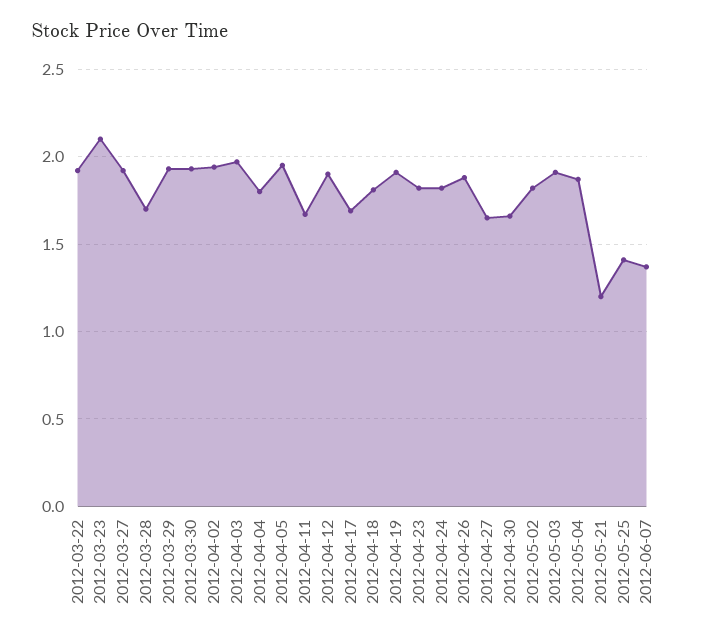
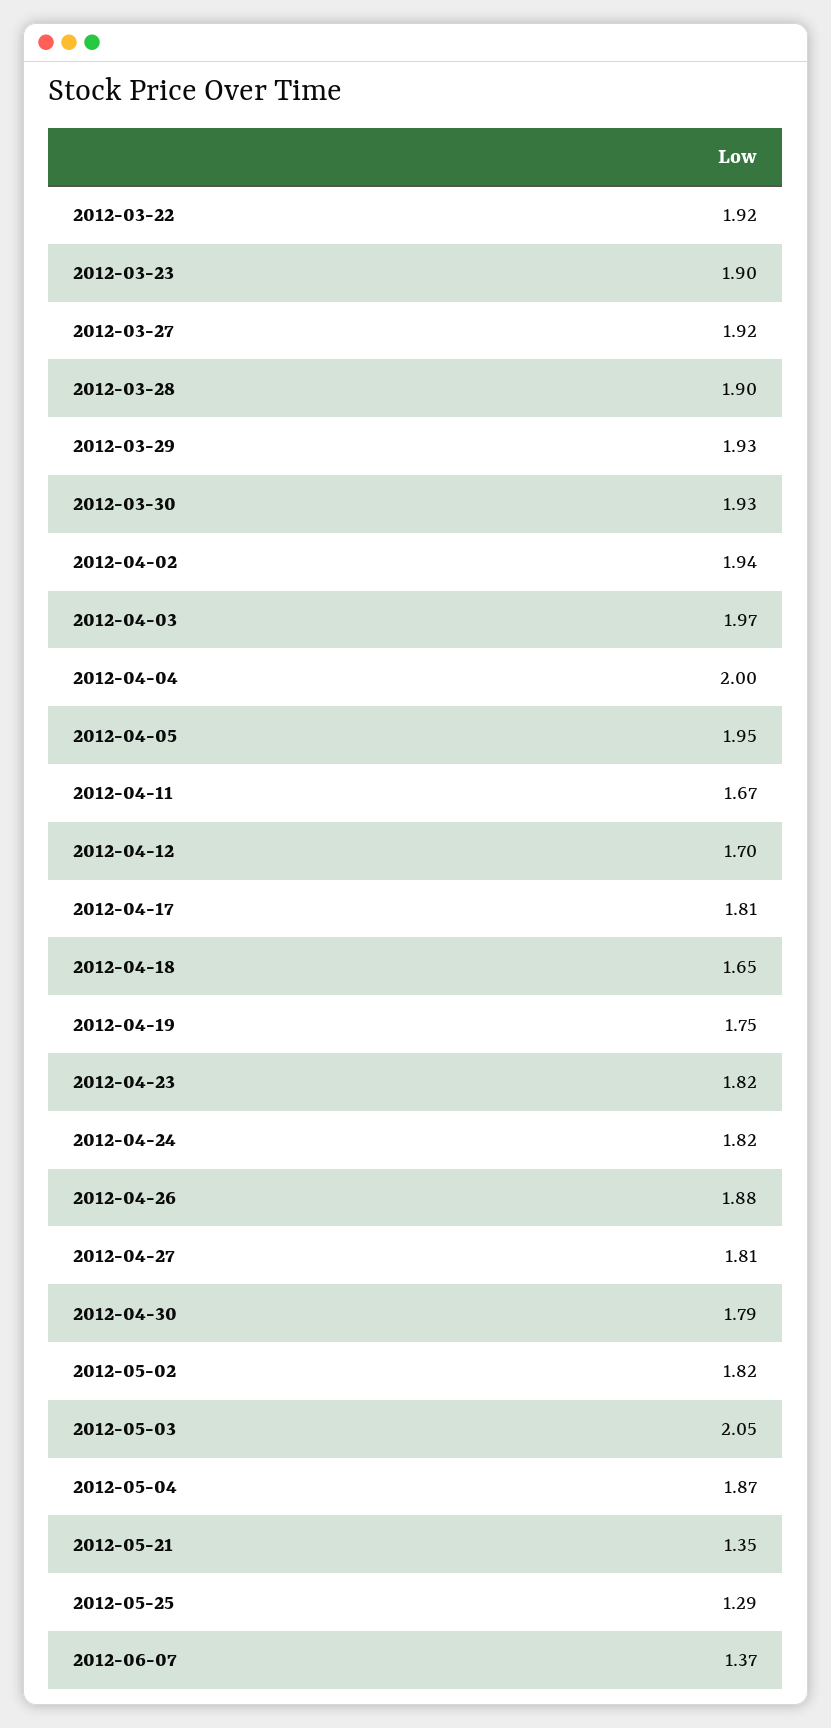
2012-03-23: 2.1 -> 1.9
2012-03-28: 1.7 -> 1.9
2012-04-04: 1.8 -> 2
2012-04-12: 1.9 -> 1.7
2012-04-17: 1.7 -> 1.81
2012-04-18: 1.8 -> 1.65
2012-04-19: 1.9 -> 1.75
2012-04-27: 1.65 -> 1.81
2012-04-30: 1.65 -> 1.79
2012-05-03: 1.9 -> 2.05
2012-05-21: 1.2 -> 1.35
2012-05-25: 1.4 -> 1.29

